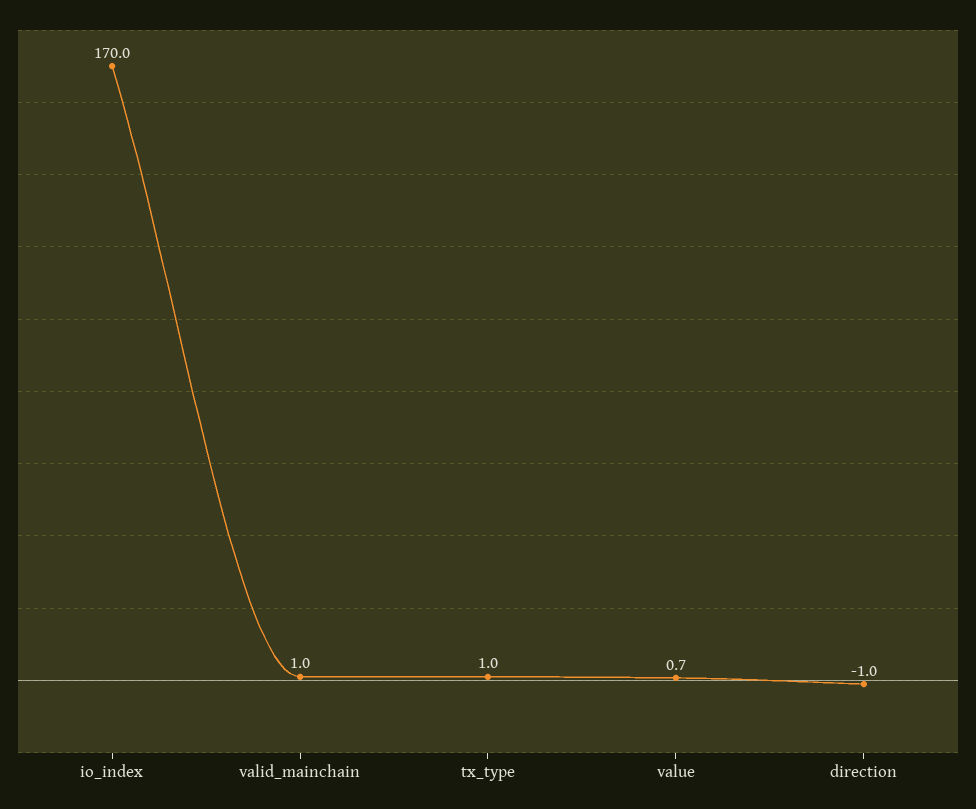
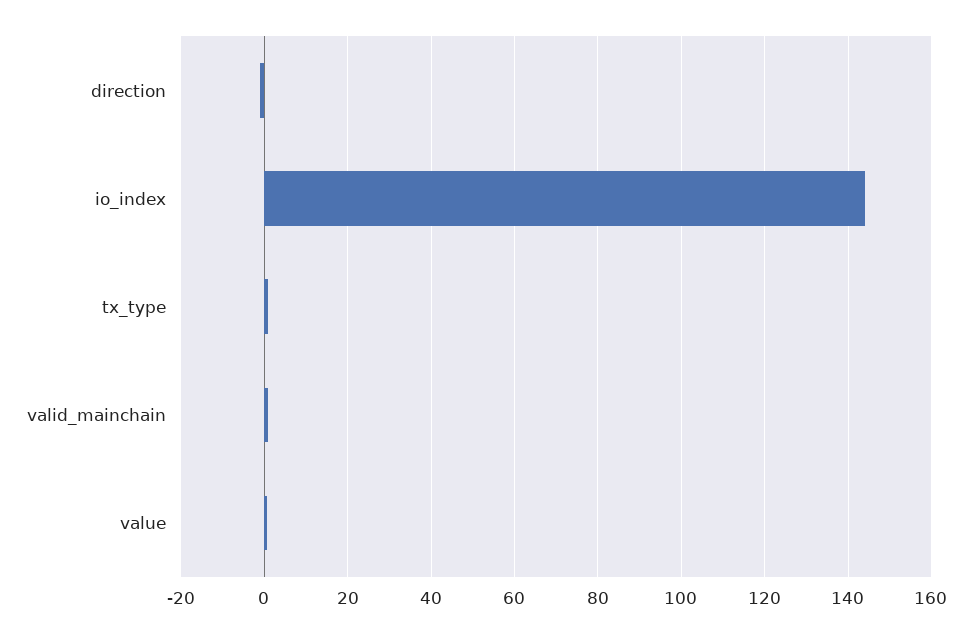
io_index: 170 -> 144

